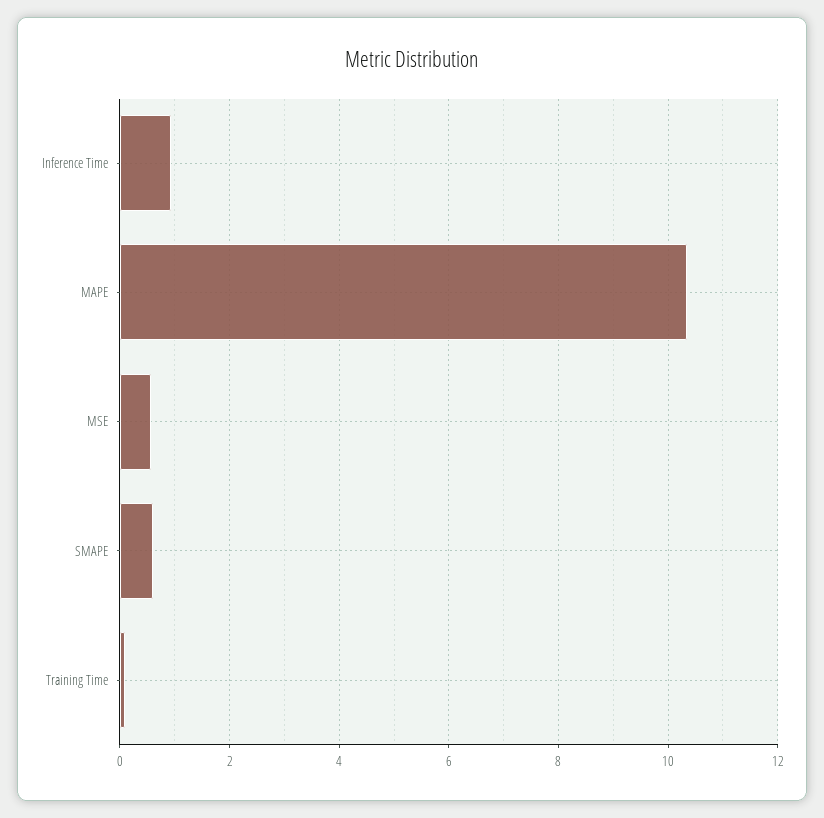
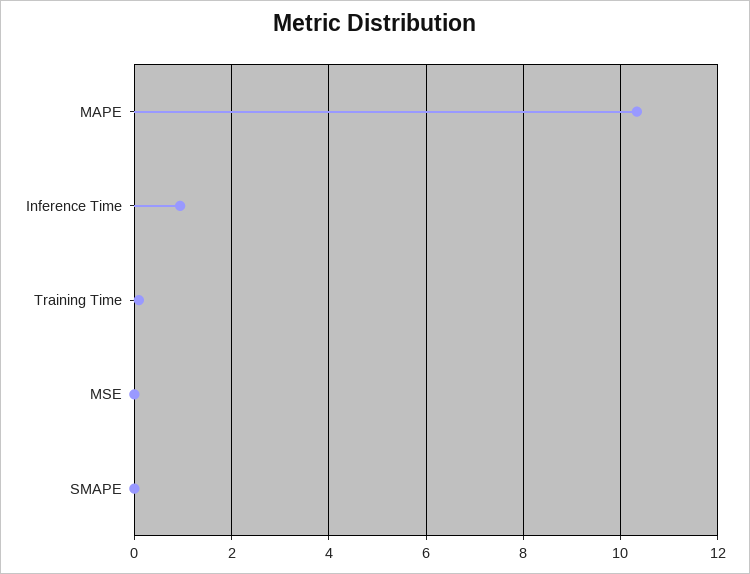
MSE: 0.6 -> 0
SMAPE: 0.6 -> 0

